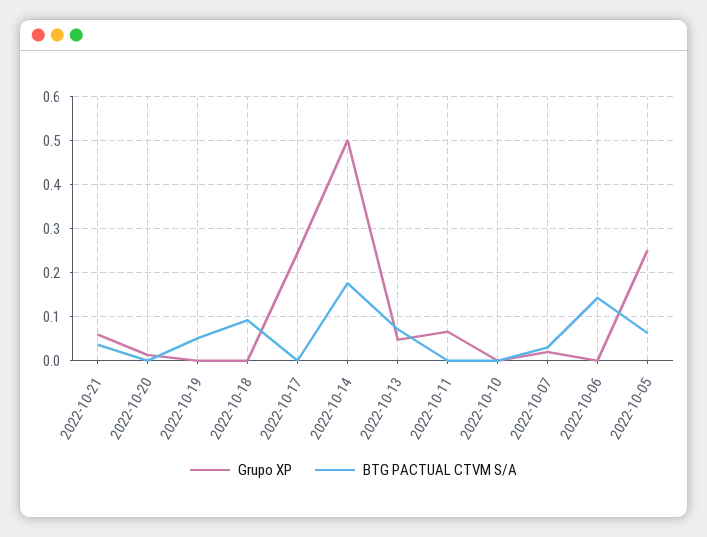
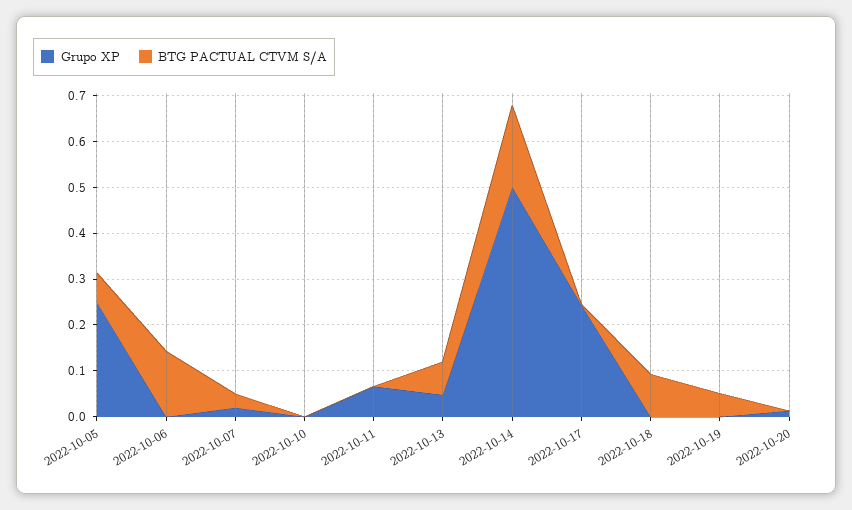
Grupo XP, 2022-10-21: 0.06 -> none
BTG PACTUAL CTVM S/A, 2022-10-21: 0.04 -> none

